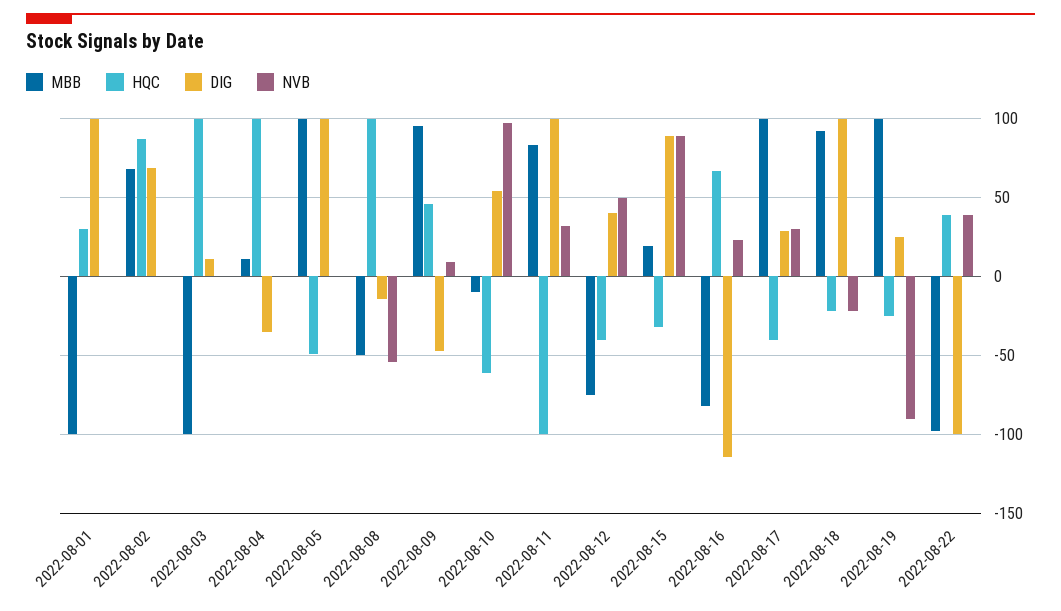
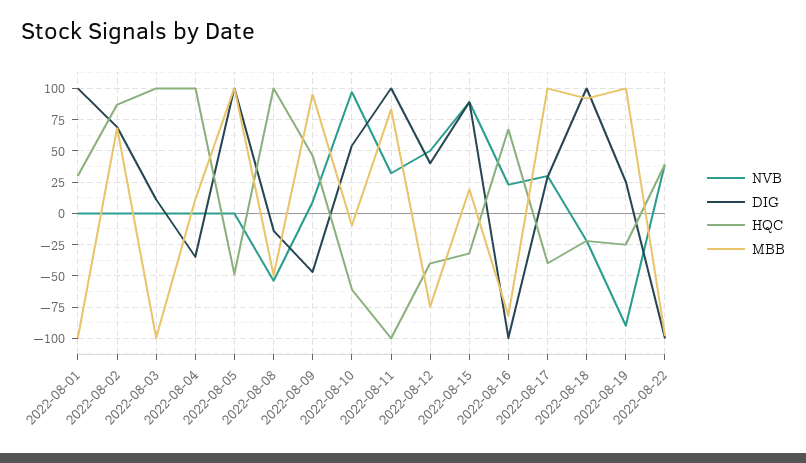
DIG, 2022-08-16: -115 -> -100

